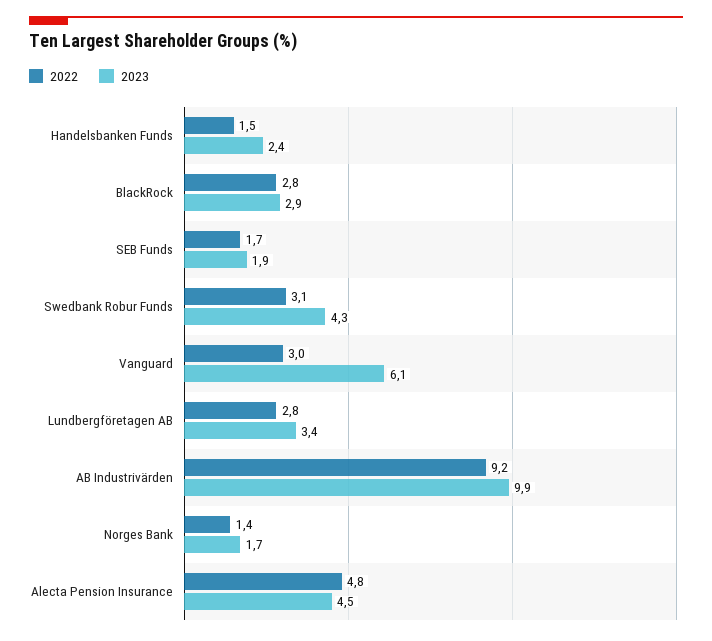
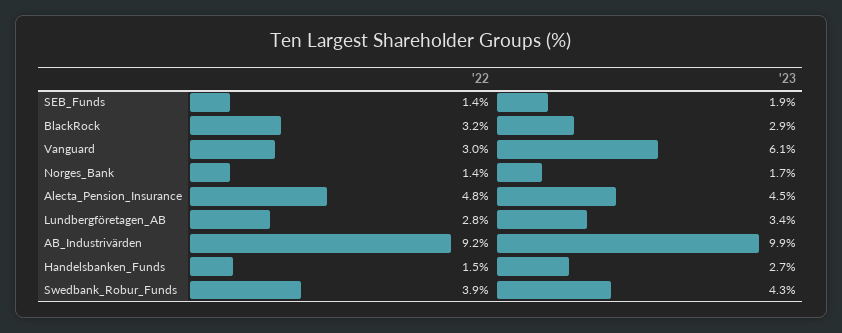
2023, Handelsbanken Funds: 2.4 -> 2.7
2022, BlackRock: 2.8 -> 3.2
2022, SEB Funds: 1.7 -> 1.4
2022, Swedbank Robur Funds: 3.1 -> 3.9

